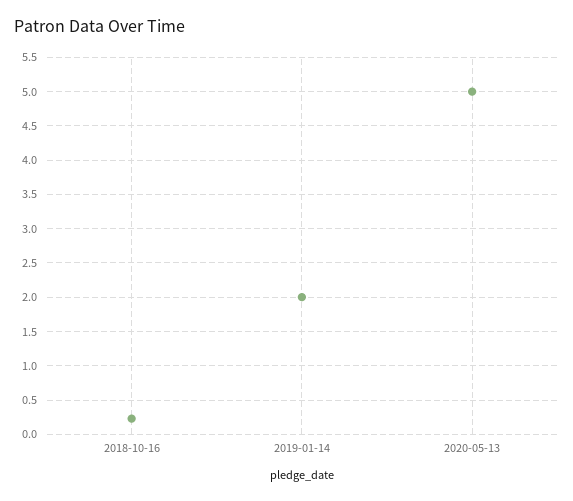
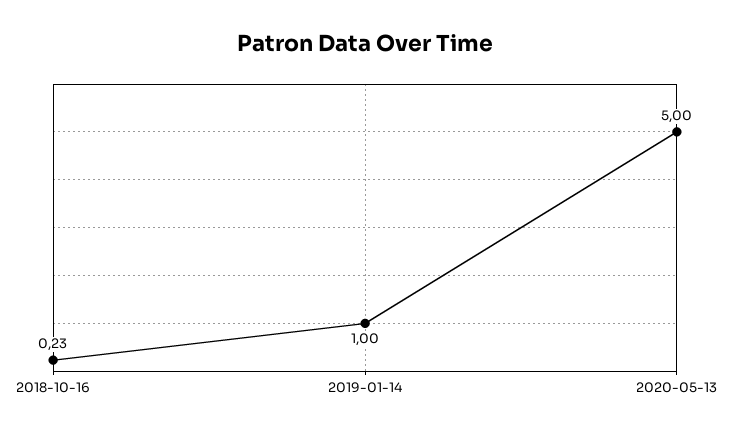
2019-01-14: 2 -> 1

